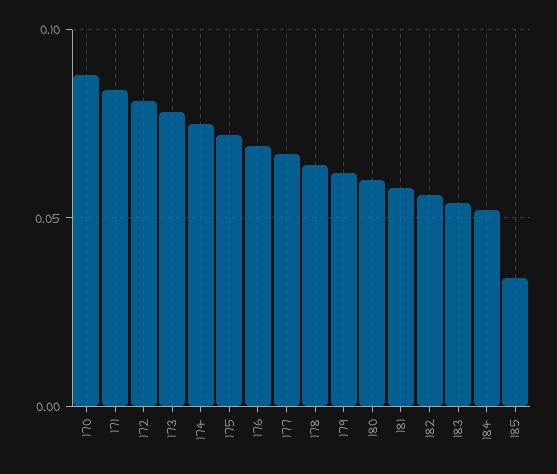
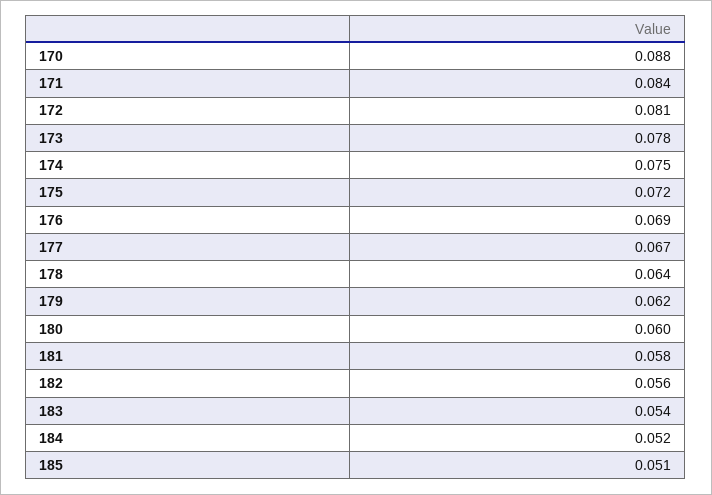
185: 0.035 -> 0.051

